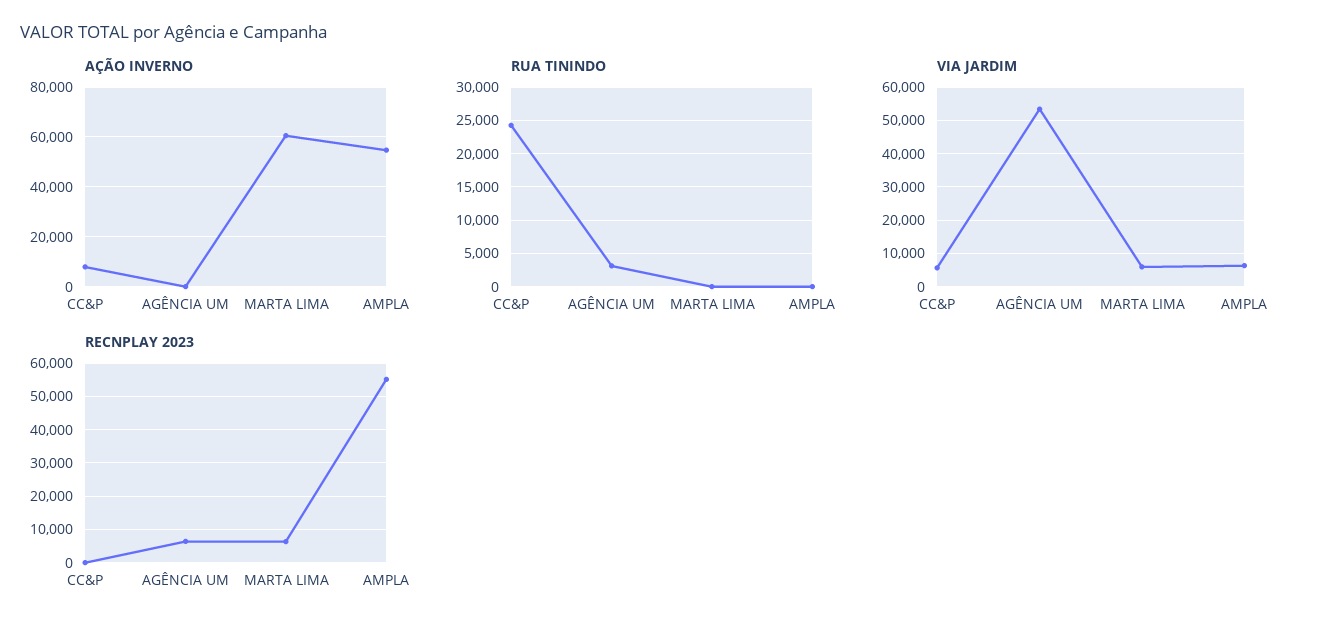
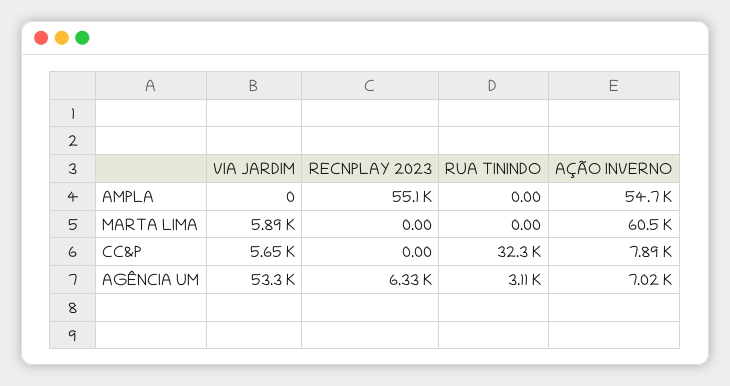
AÇÃO INVERNO, AGÊNCIA UM: 0 -> 7020
RUA TININDO, CC&P: 24000 -> 32300
VIA JARDIM, AMPLA: 6000 -> 0
RECNPLAY 2023, MARTA LIMA: 6000 -> 0

